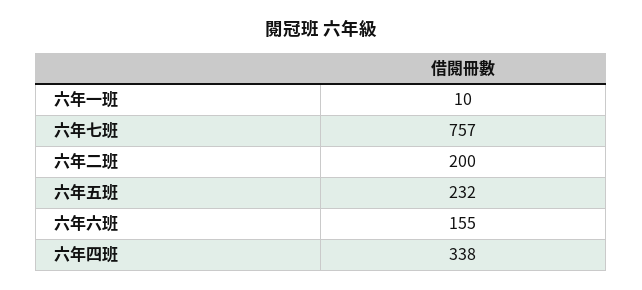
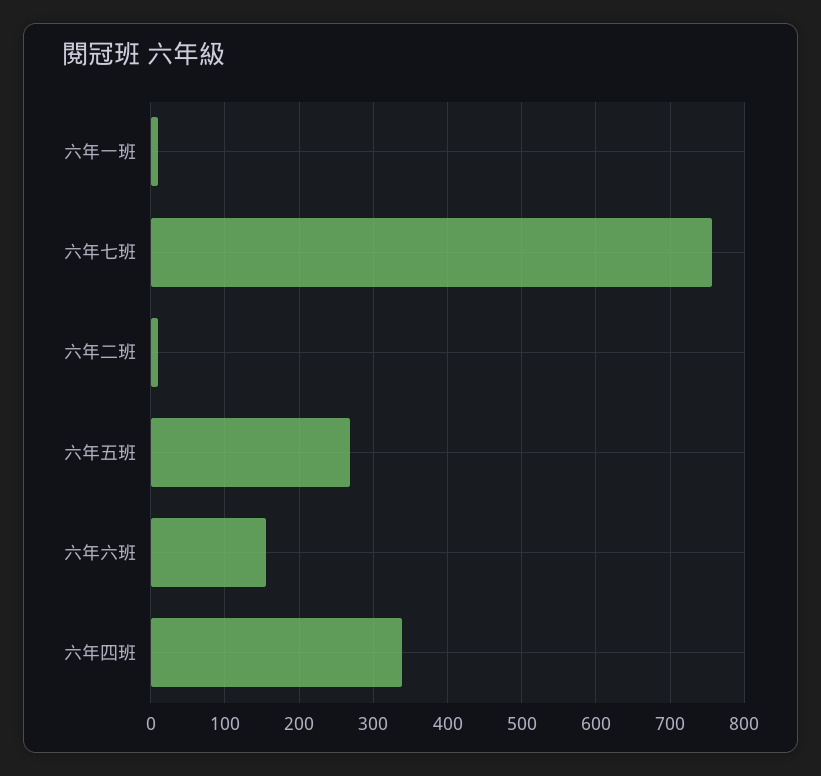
六年二班: 200 -> 10
六年五班: 232 -> 270

